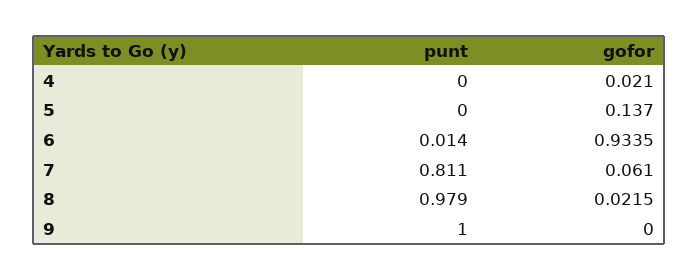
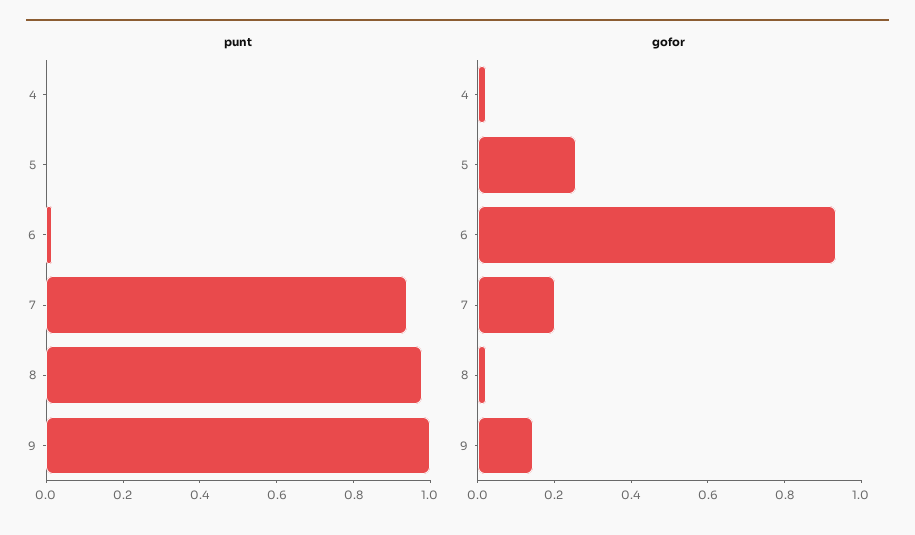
gofor, 5: 0.137 -> 0.25
punt, 7: 0.811 -> 0.95
gofor, 7: 0.061 -> 0.2
gofor, 9: 0 -> 0.15

